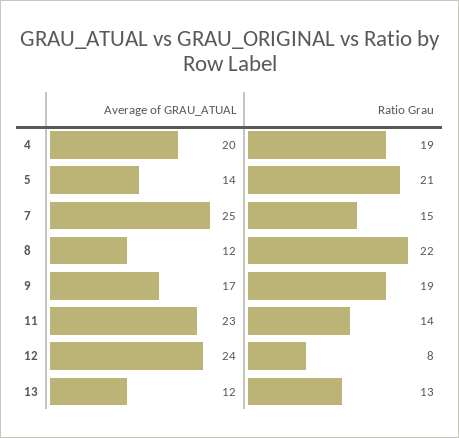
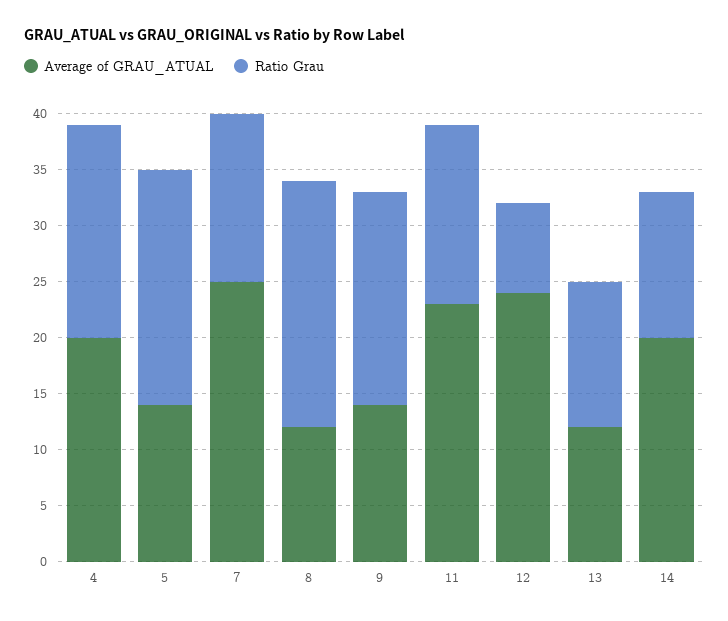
Average of GRAU_ATUAL, 9: 17 -> 14
Ratio Grau, 11: 14 -> 16
Average of GRAU_ATUAL, 14: none -> 20
Ratio Grau, 14: none -> 13

